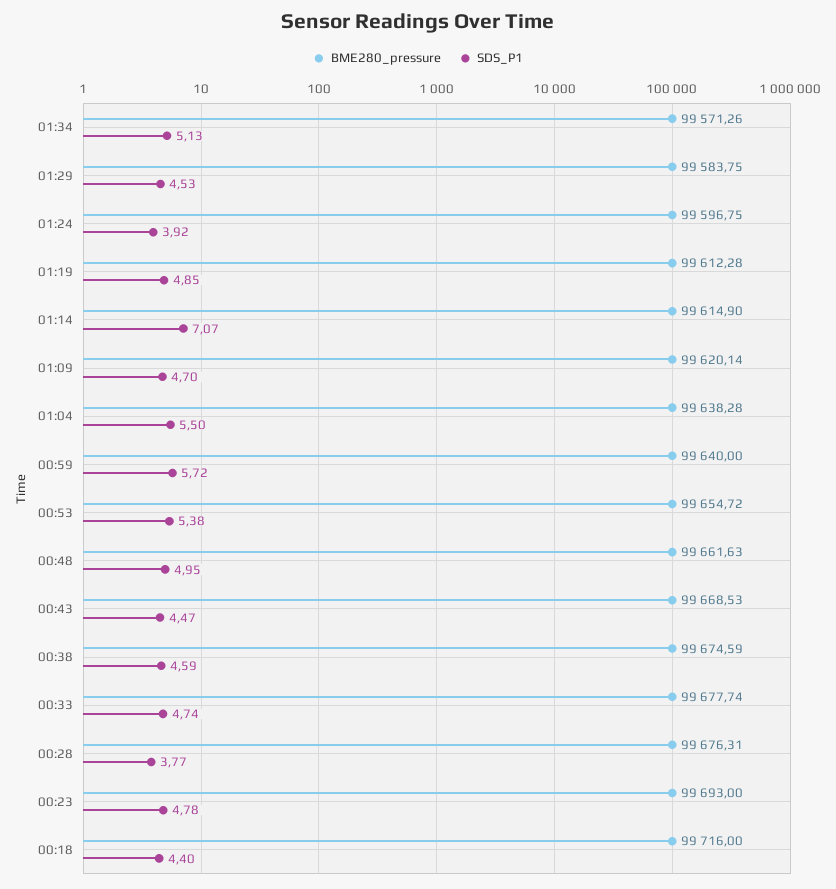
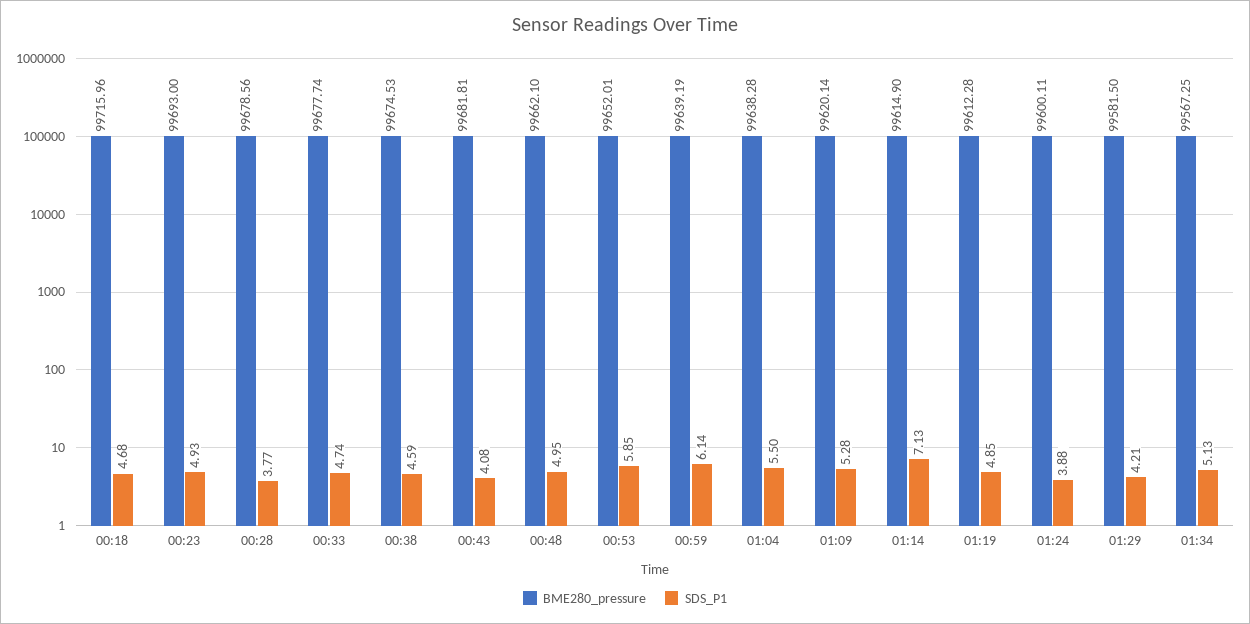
BME280_pressure, 01:34: 99571.26 -> 99567.25
BME280_pressure, 01:29: 99583.75 -> 99581.5
SDS_P1, 01:29: 4.53 -> 4.21
BME280_pressure, 01:24: 99596.75 -> 99600.11
SDS_P1, 01:24: 3.92 -> 3.88
SDS_P1, 01:14: 7.07 -> 7.13
SDS_P1, 01:09: 4.7 -> 5.28
BME280_pressure, 00:59: 99640 -> 99639.19
SDS_P1, 00:59: 5.72 -> 6.14
BME280_pressure, 00:53: 99654.72 -> 99652.01
SDS_P1, 00:53: 5.38 -> 5.85
BME280_pressure, 00:48: 99661.63 -> 99662.1
BME280_pressure, 00:43: 99668.53 -> 99681.81
SDS_P1, 00:43: 4.47 -> 4.08
BME280_pressure, 00:38: 99674.59 -> 99674.53
BME280_pressure, 00:28: 99676.31 -> 99678.56
SDS_P1, 00:23: 4.78 -> 4.93
BME280_pressure, 00:18: 99716 -> 99715.96
SDS_P1, 00:18: 4.4 -> 4.68

